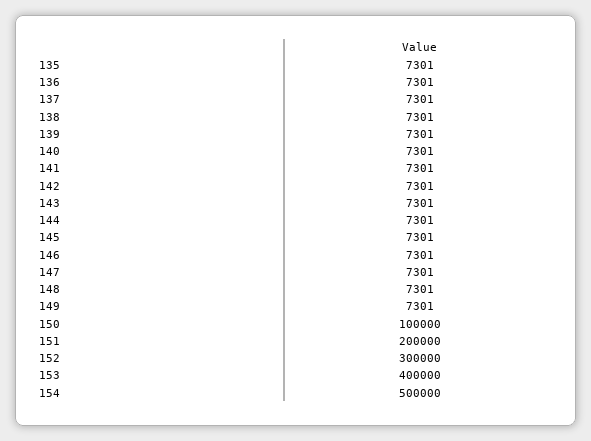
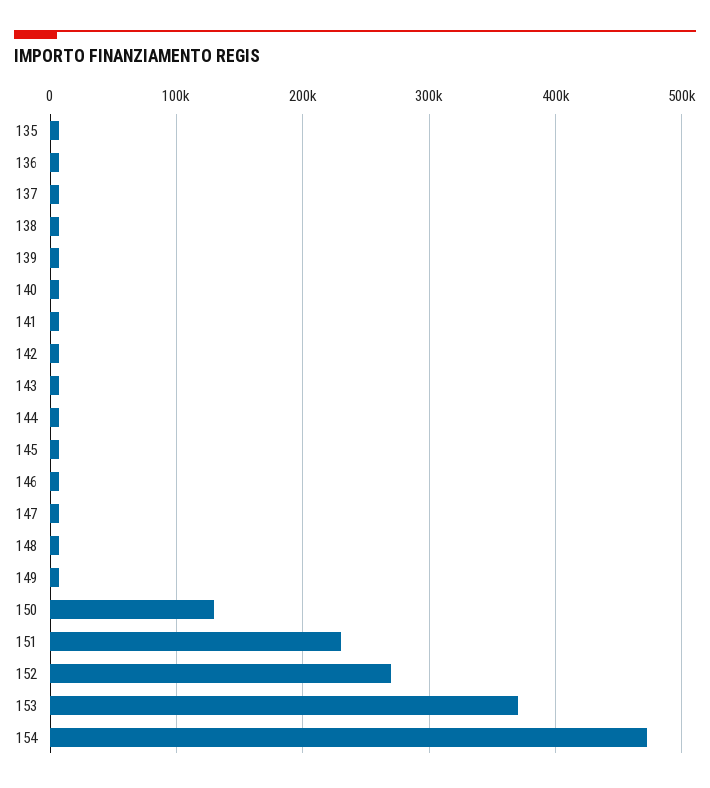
150: 100000 -> 130000
151: 200000 -> 230000
152: 300000 -> 270000
153: 400000 -> 370000
154: 500000 -> 470000

